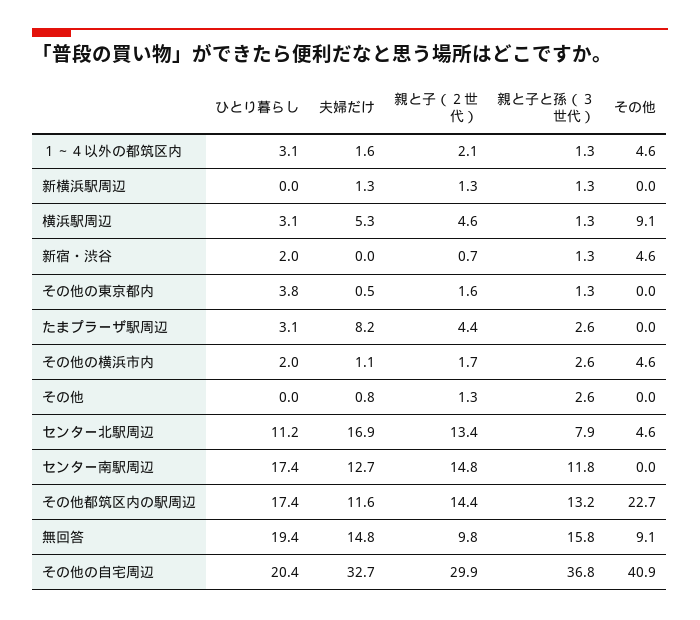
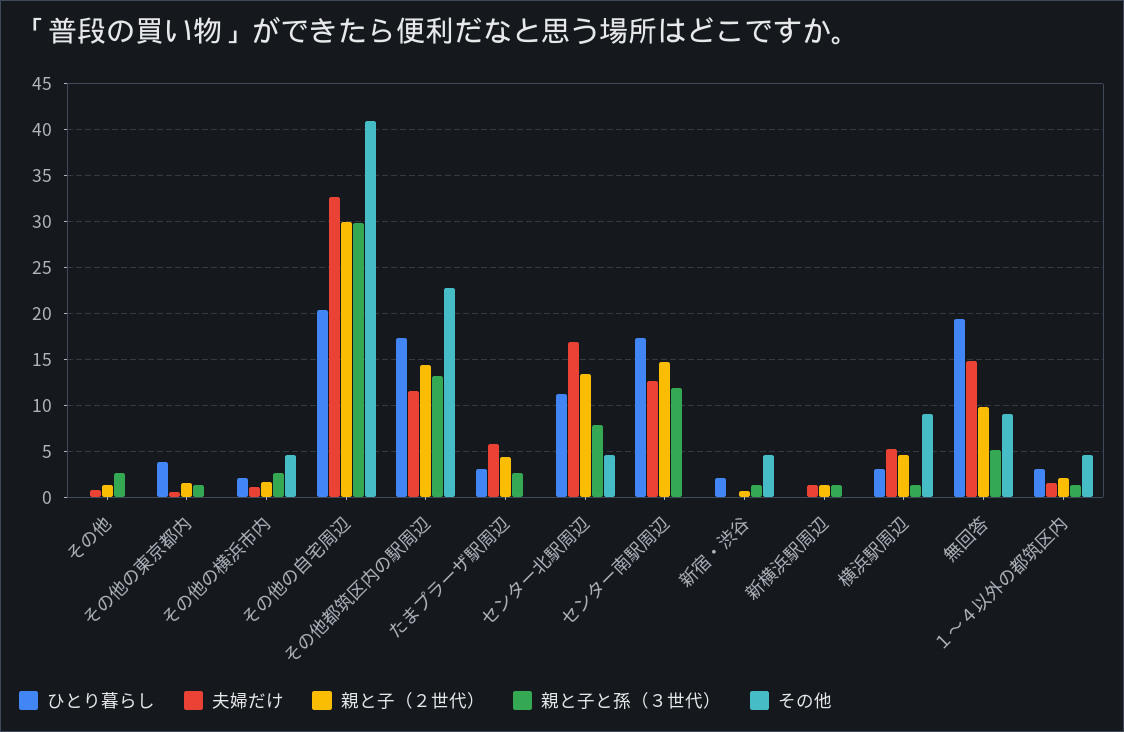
夫婦だけ, たまプラーザ駅周辺: 8.2 -> 6
親と子と孫（３世代）, 無回答: 15.8 -> 5
親と子と孫（３世代）, その他の自宅周辺: 36.8 -> 30

